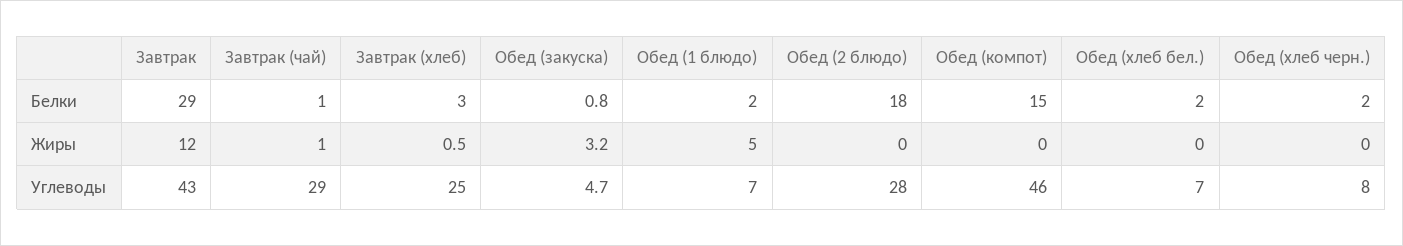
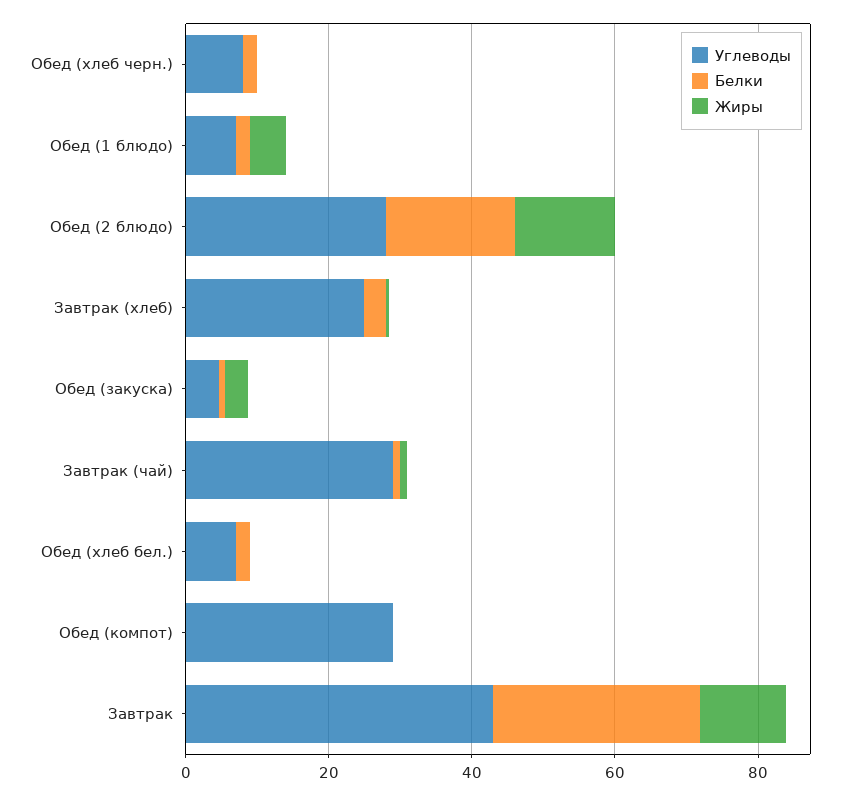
Белки, Обед (компот): 15 -> 0
Жиры, Обед (2 блюдо): 0 -> 15
Углеводы, Обед (компот): 46 -> 30

